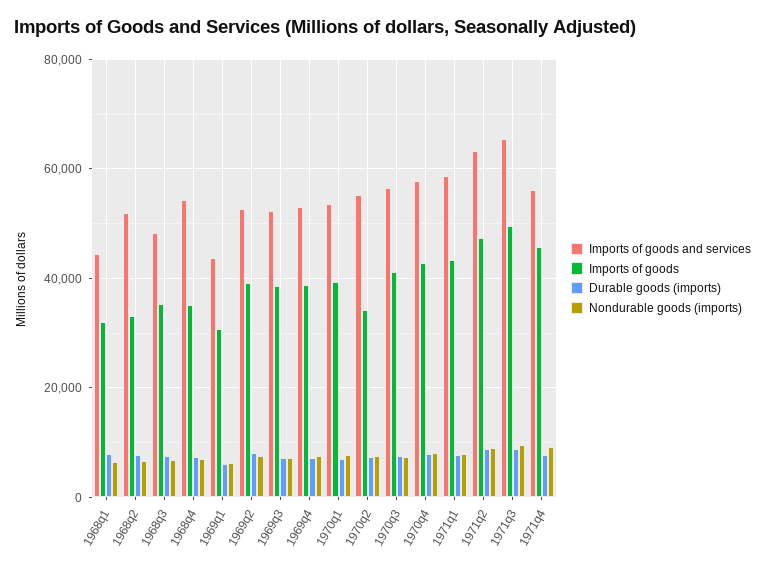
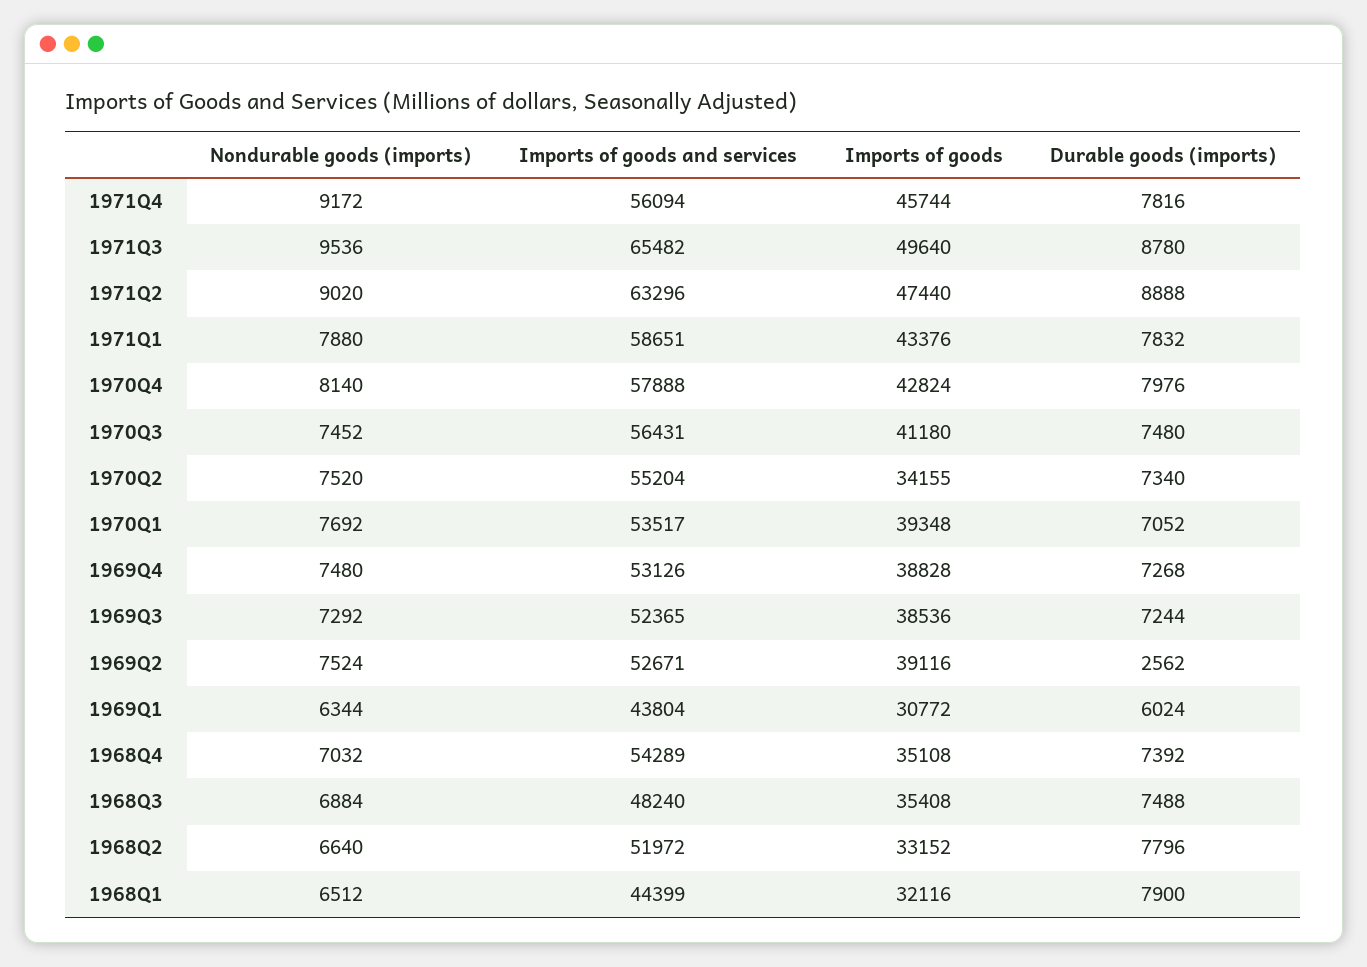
Durable goods (imports), 1969q2: 8000 -> 2562

